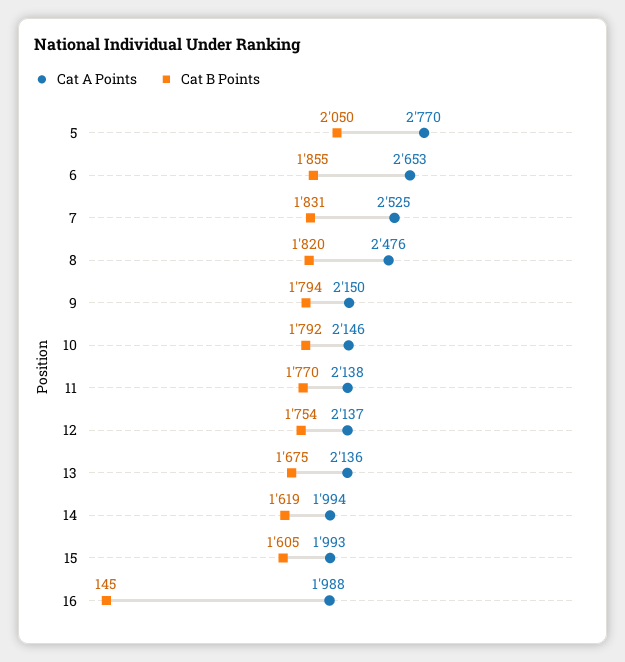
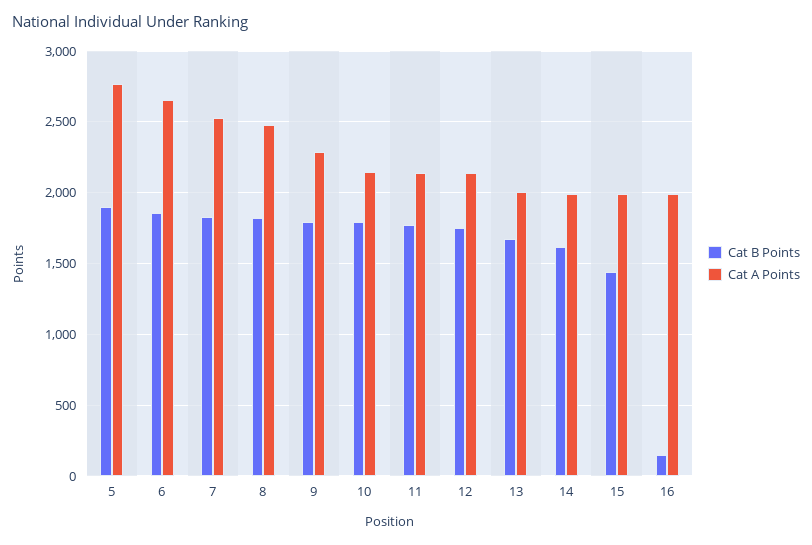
Cat B Points, 5: 2050 -> 1900
Cat A Points, 9: 2150 -> 2300
Cat A Points, 13: 2136 -> 2000
Cat B Points, 15: 1605 -> 1450

